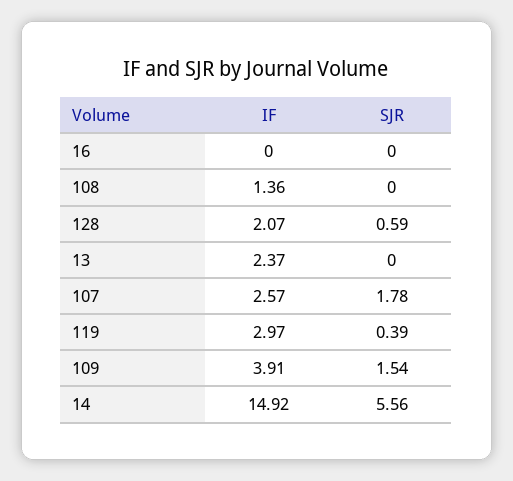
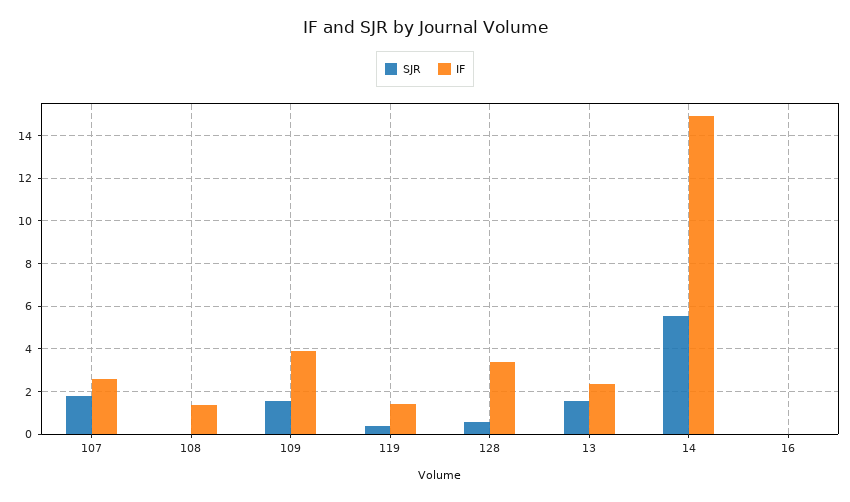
IF, 128: 2.07 -> 3.5
SJR, 13: 0 -> 1.5
IF, 119: 2.97 -> 1.5

